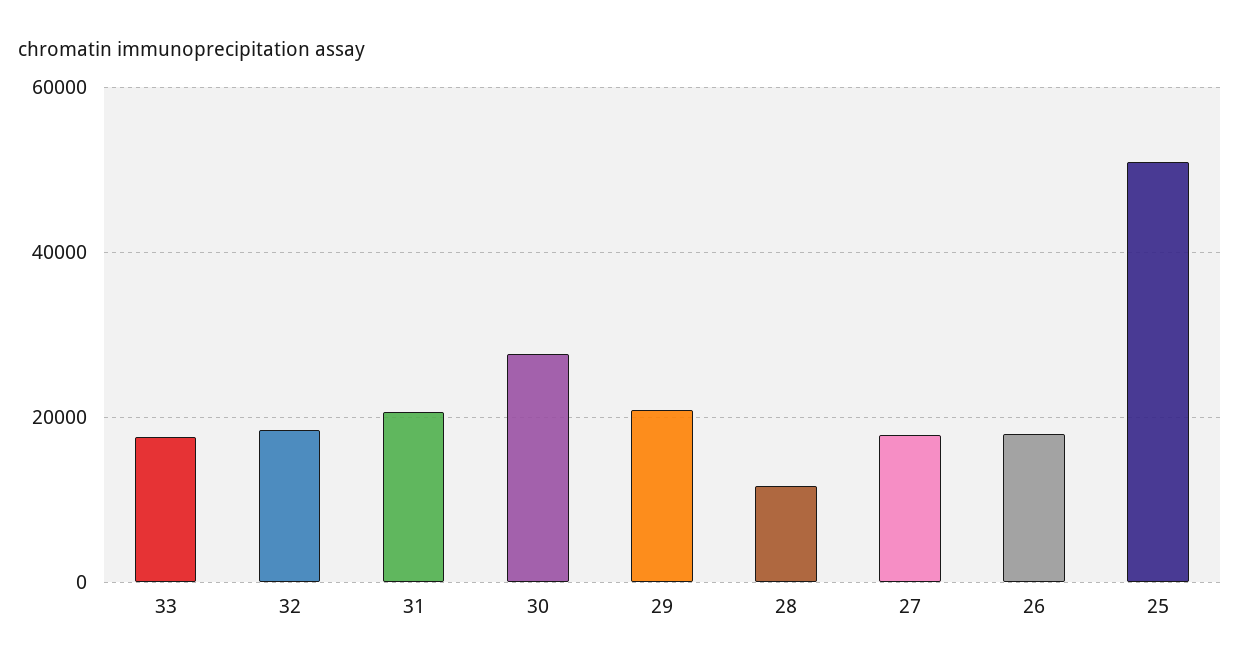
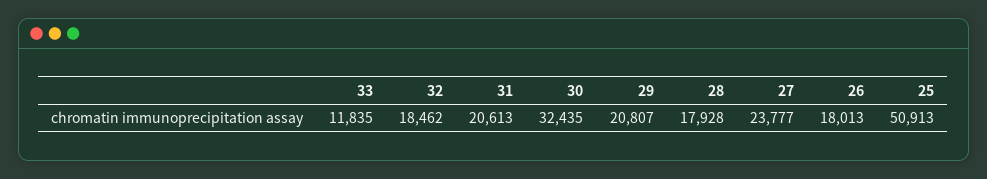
33: 18000 -> 11835
30: 28000 -> 32435
28: 12000 -> 17928
27: 18000 -> 23777

